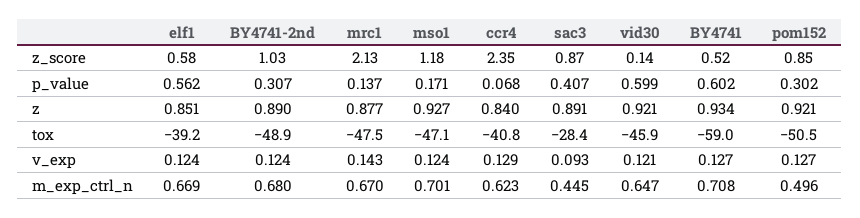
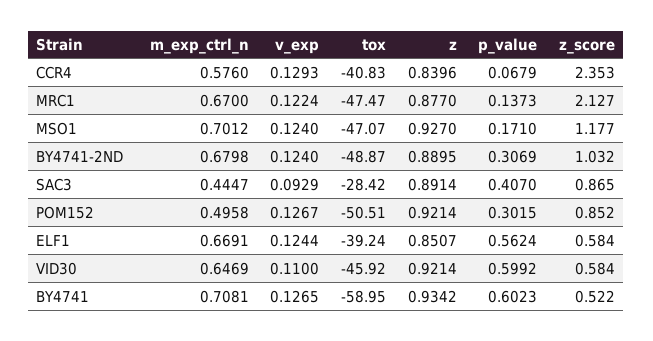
vid30, z_score: 0.14 -> 0.584
mrc1, v_exp: 0.143 -> 0.1224
vid30, v_exp: 0.121 -> 0.11
ccr4, m_exp_ctrl_n: 0.623 -> 0.576

